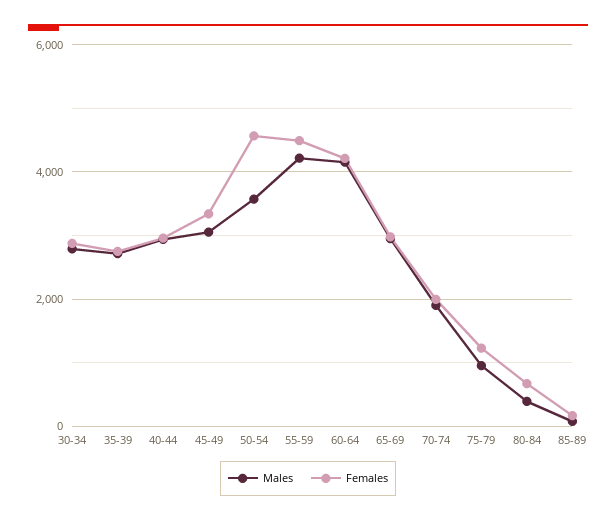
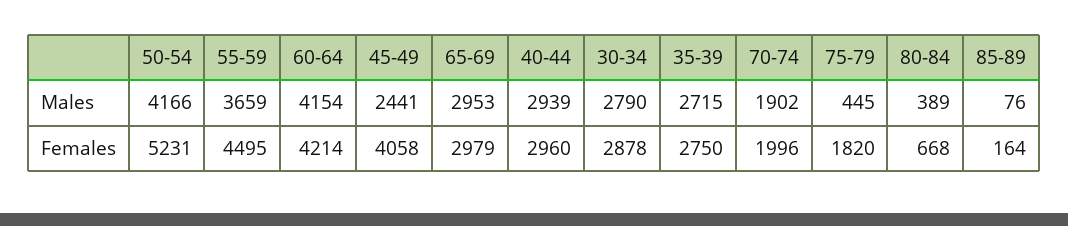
Males, 45-49: 3000 -> 2441
Females, 45-49: 3400 -> 4058
Males, 50-54: 3600 -> 4166
Females, 50-54: 4600 -> 5231
Males, 55-59: 4200 -> 3659
Males, 75-79: 1000 -> 445
Females, 75-79: 1200 -> 1820

